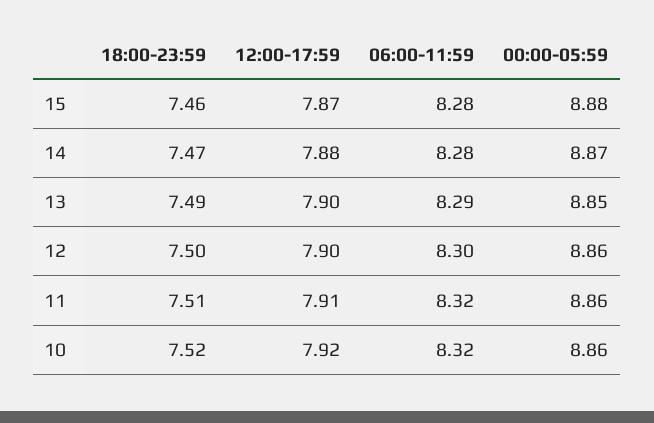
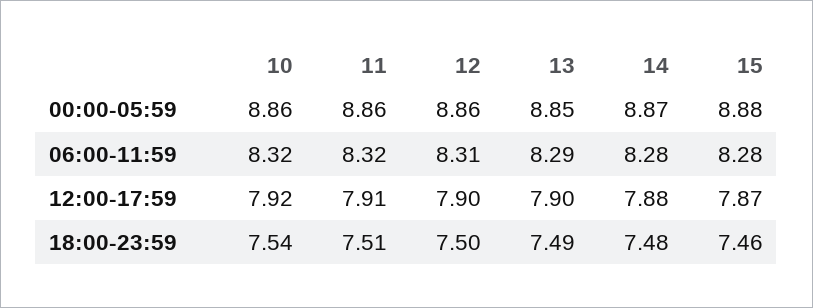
18:00-23:59, 14: 7.47 -> 7.48
06:00-11:59, 12: 8.3 -> 8.31
18:00-23:59, 10: 7.52 -> 7.54

